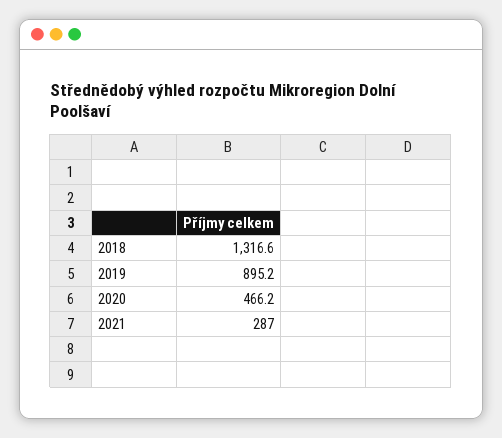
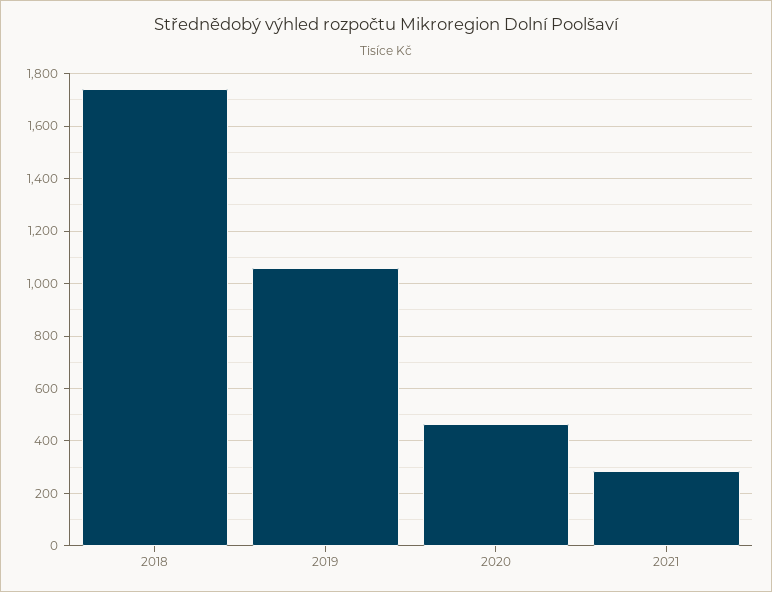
2018: 1316.6 -> 1750
2019: 895.2 -> 1050

